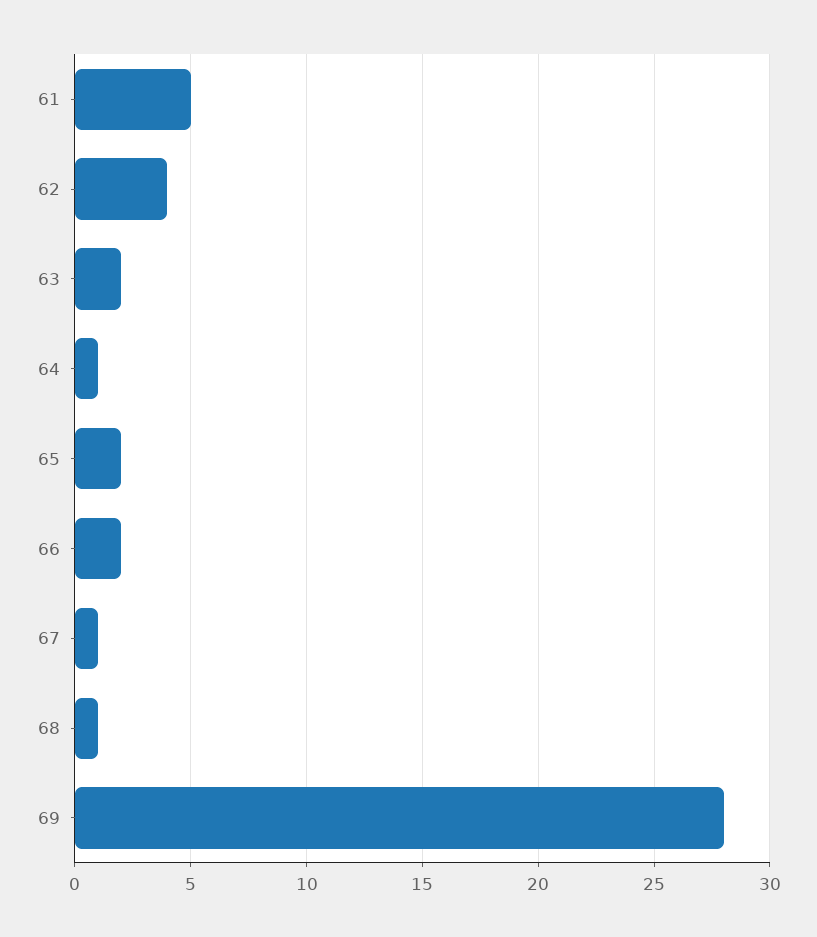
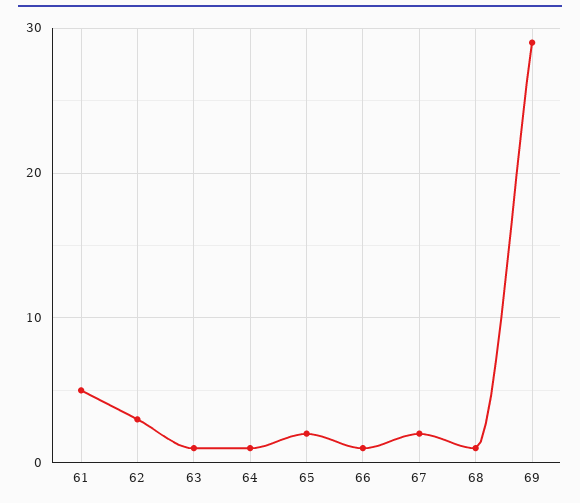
62: 4 -> 3
63: 2 -> 1
66: 2 -> 1
67: 1 -> 2
69: 28 -> 29

